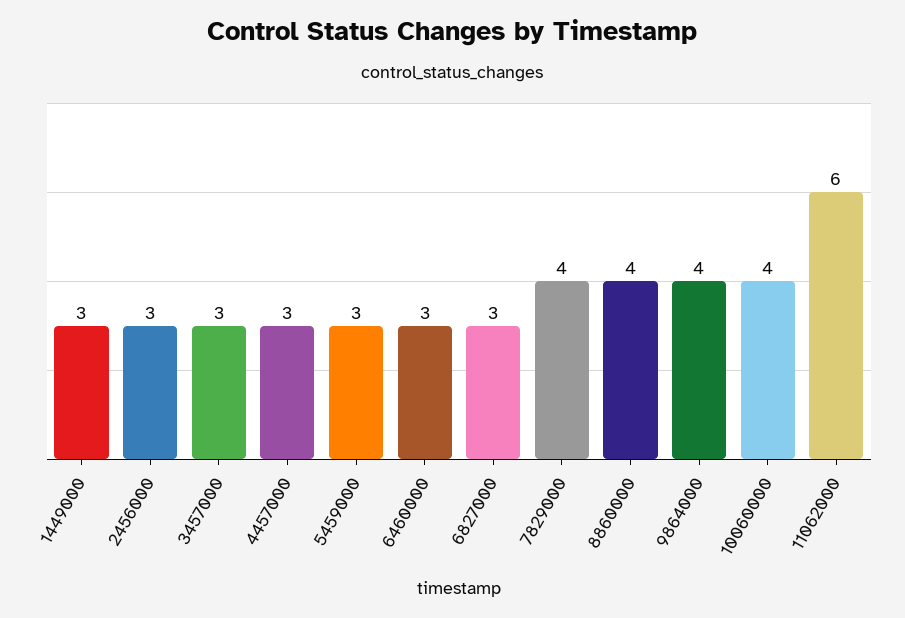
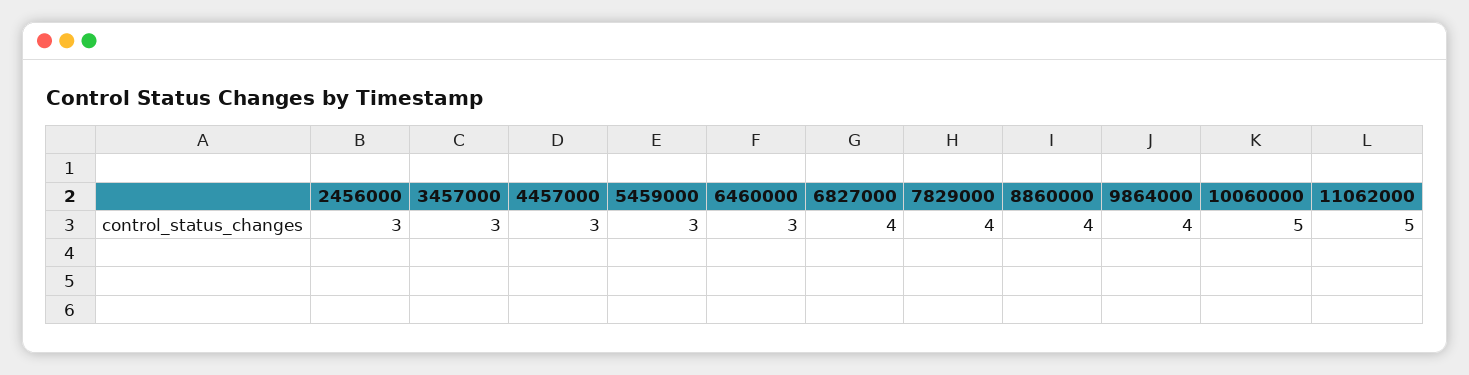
1449000: 3 -> none
6827000: 3 -> 4
10060000: 4 -> 5
11062000: 6 -> 5

